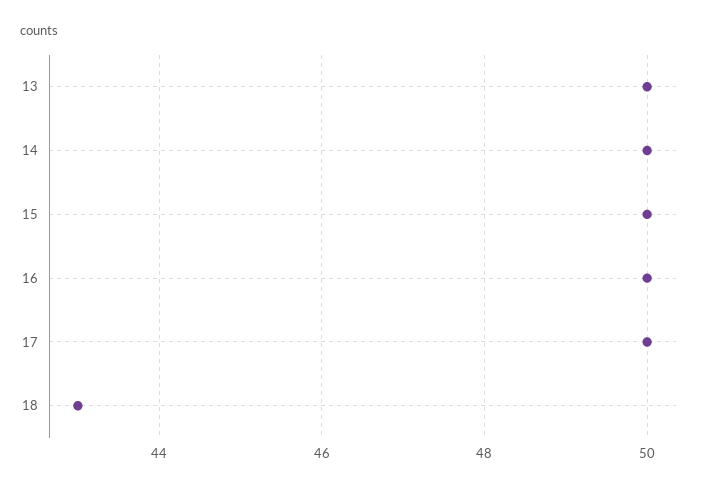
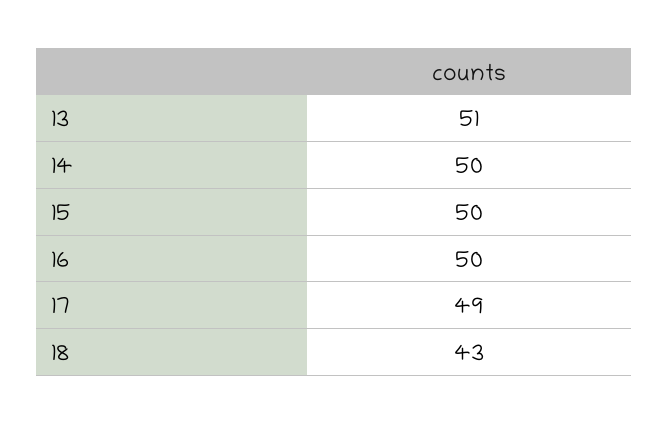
13: 50 -> 51
17: 50 -> 49

